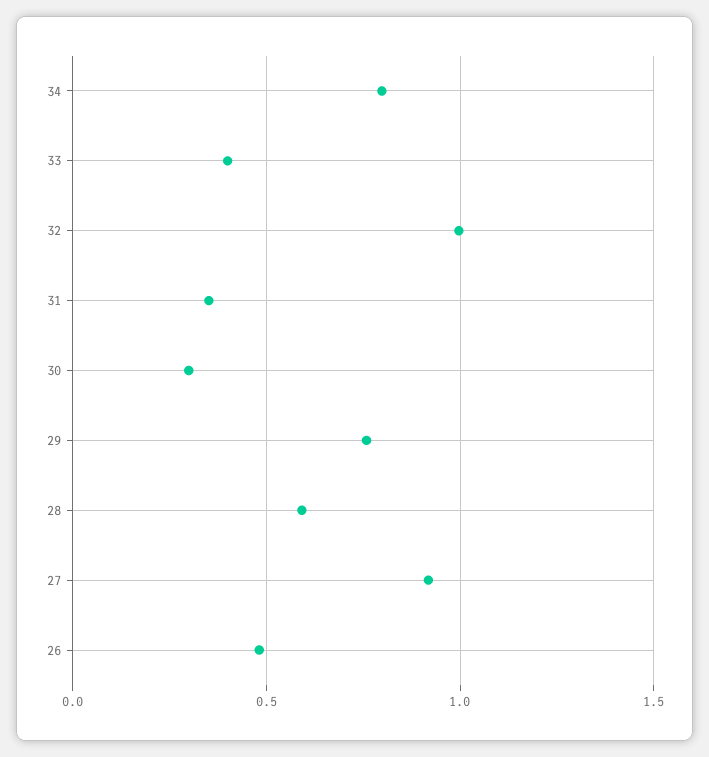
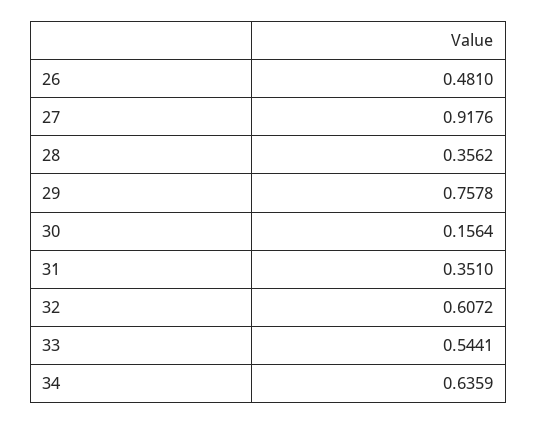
34: 0.8 -> 0.6359
33: 0.4 -> 0.5441
32: 1 -> 0.6072
30: 0.3 -> 0.1564
28: 0.6 -> 0.3562

